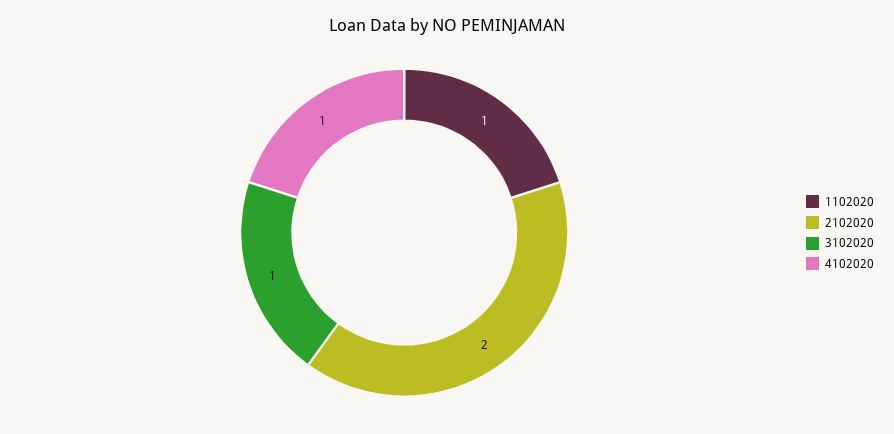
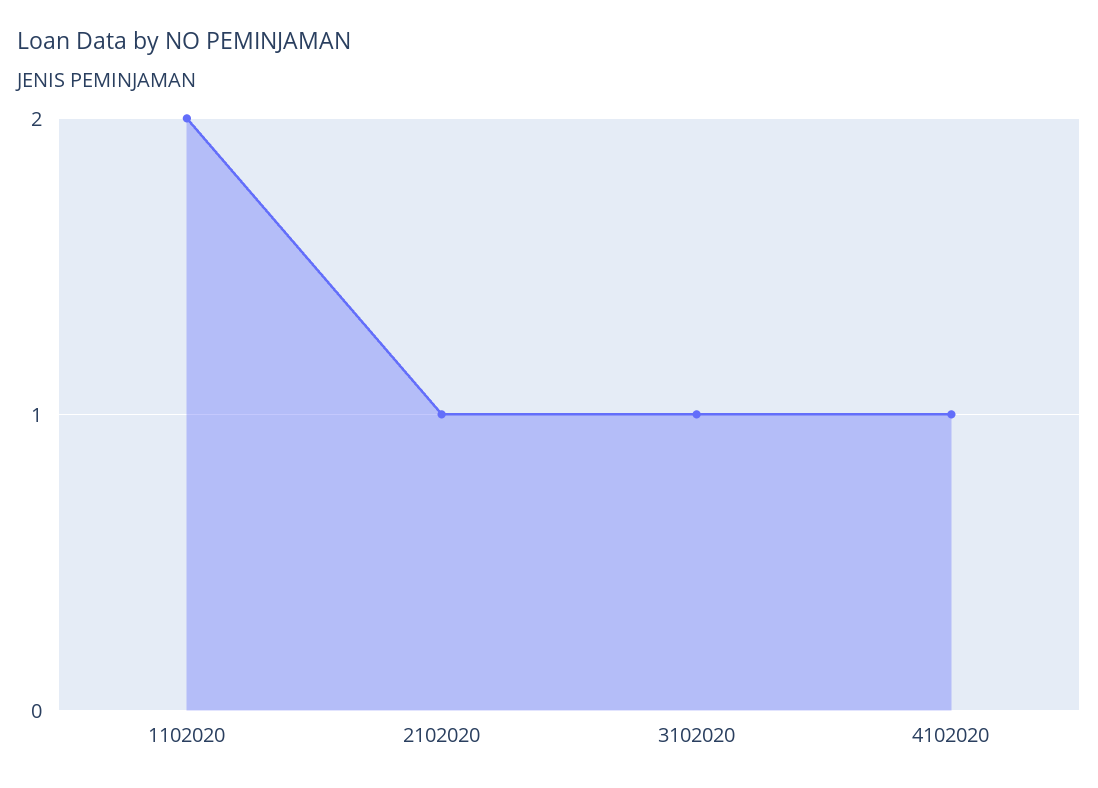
1102020: 1 -> 2
2102020: 2 -> 1

